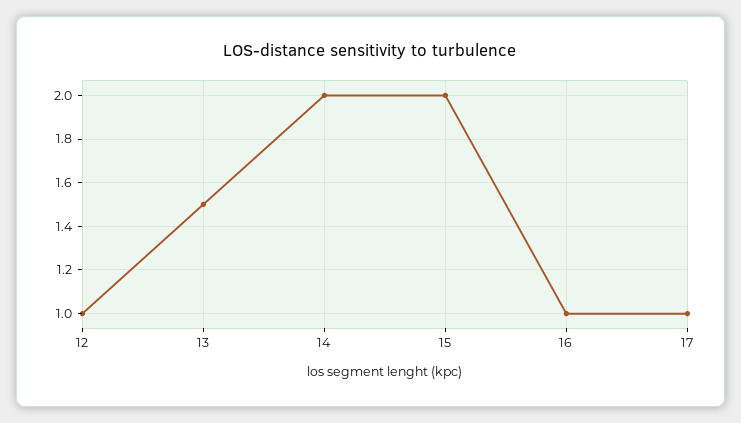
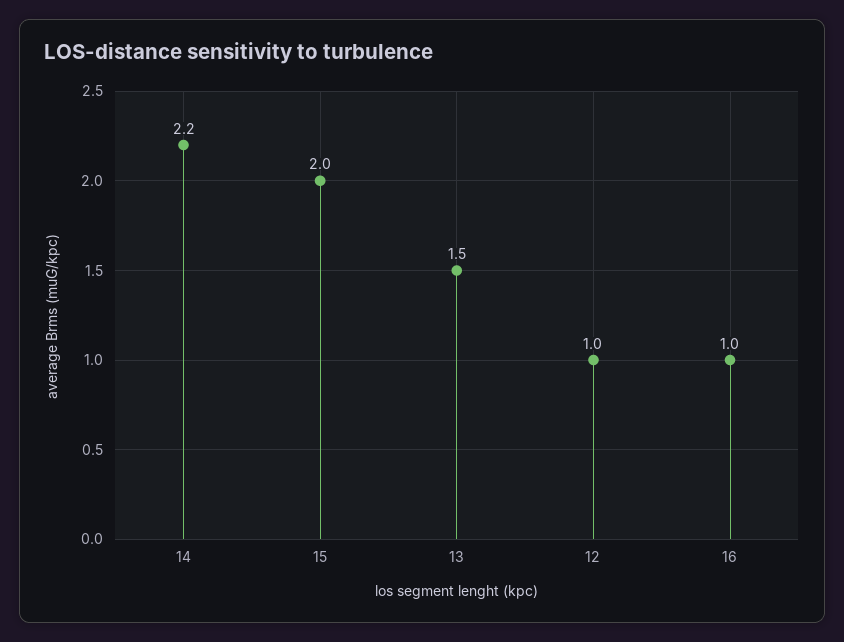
14: 2 -> 2.2
17: 1 -> none

